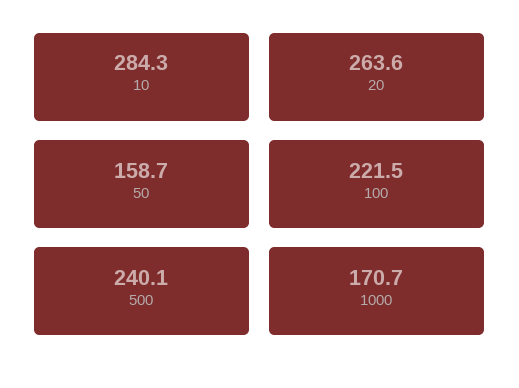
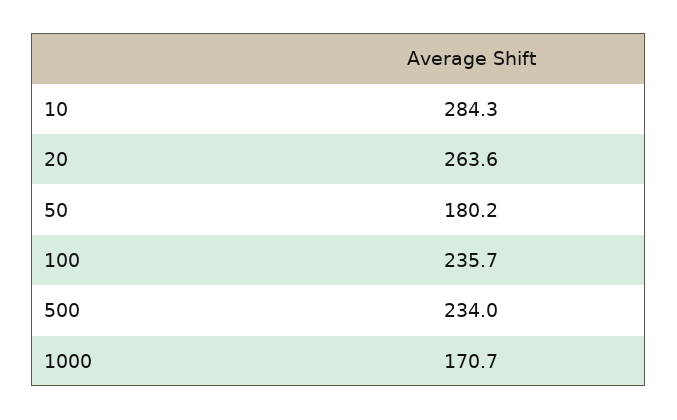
50: 158.7 -> 180.2
100: 221.5 -> 235.7
500: 240.1 -> 234

